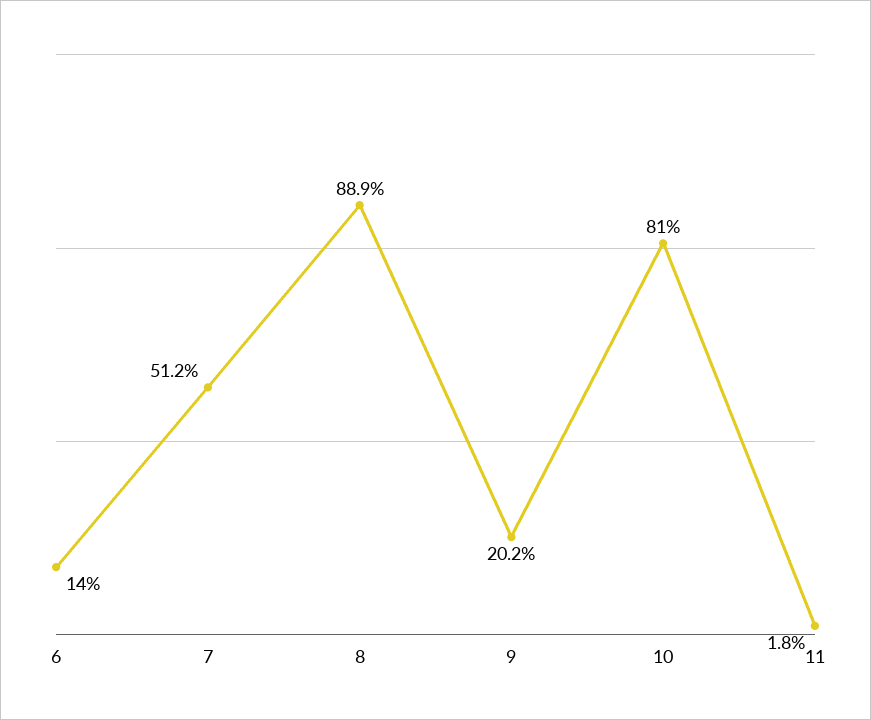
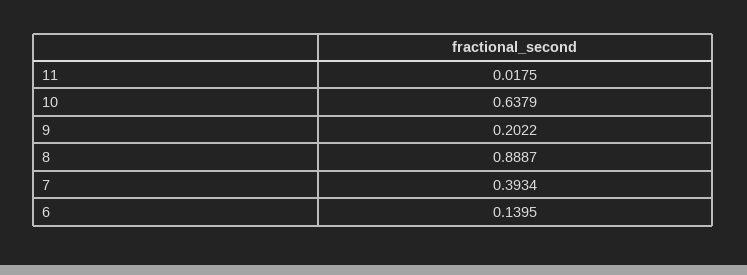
7: 0.512 -> 0.3934
10: 0.81 -> 0.6379

